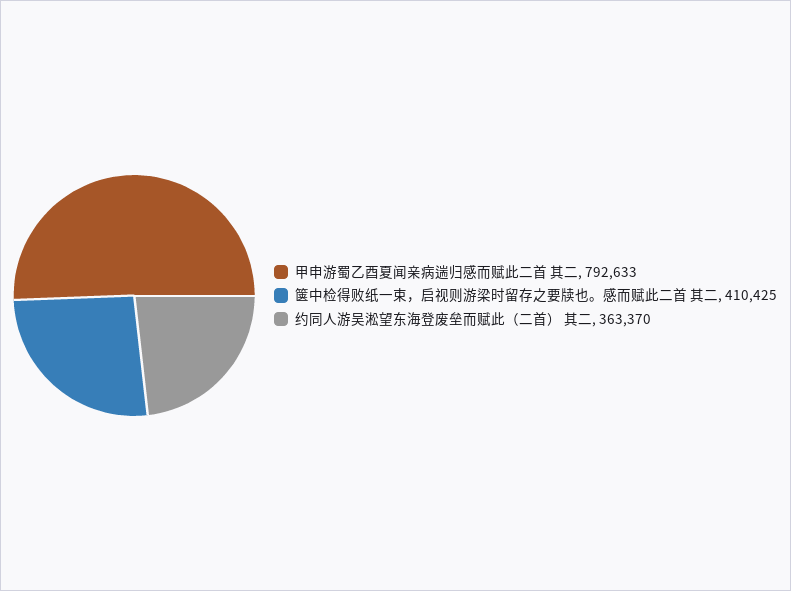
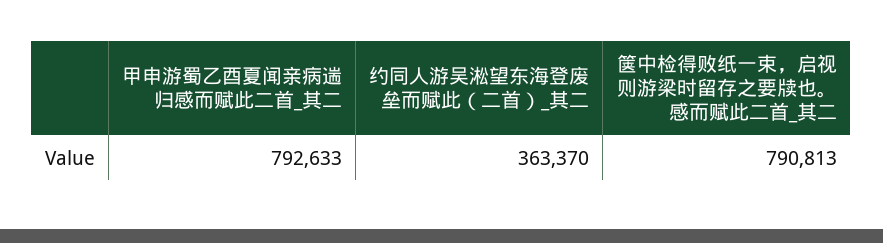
箧中检得败纸一束，启视则游梁时留存之要牍也。感而赋此二首 其二: 410425 -> 790813

